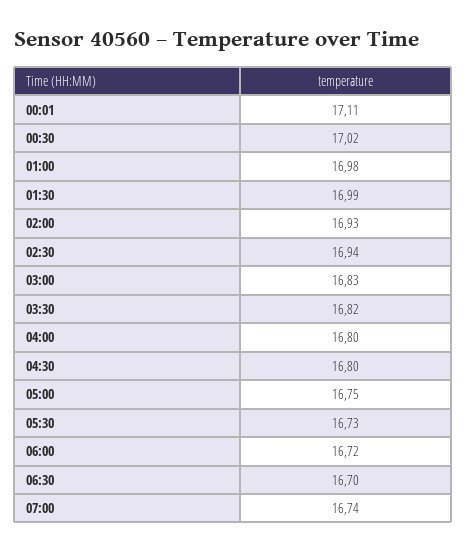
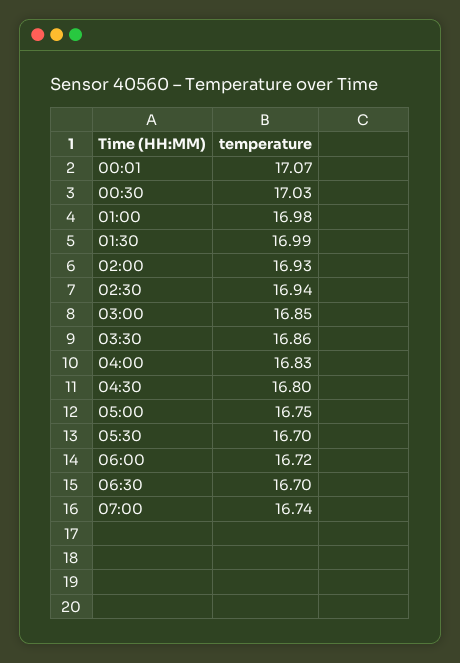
00:01: 17.11 -> 17.07
00:30: 17.02 -> 17.03
03:00: 16.83 -> 16.85
03:30: 16.82 -> 16.86
04:00: 16.8 -> 16.83
05:30: 16.73 -> 16.7

